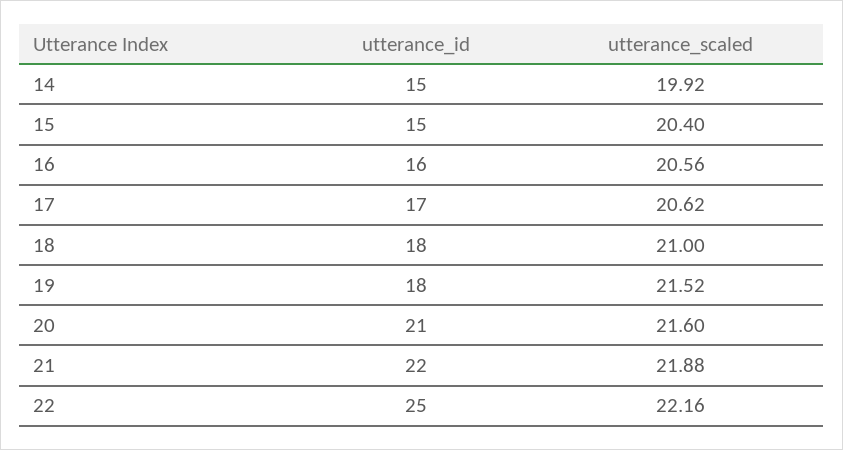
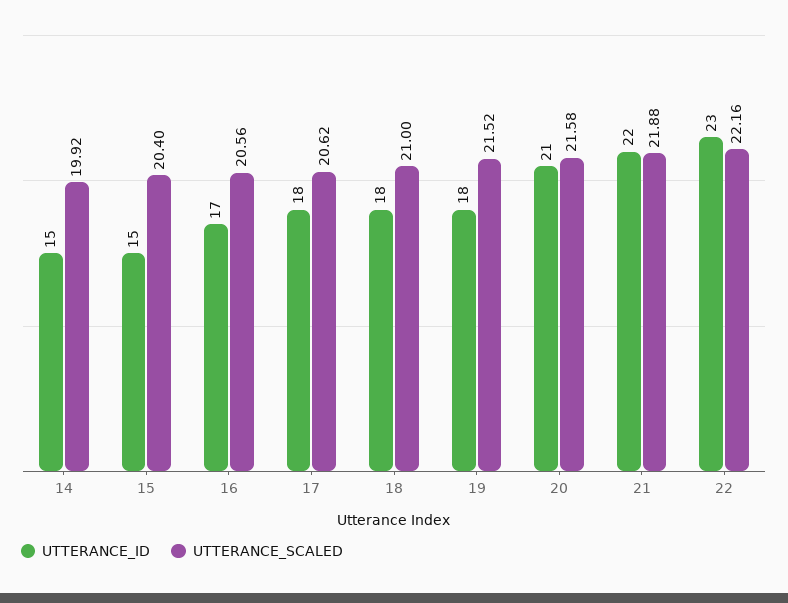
utterance_id, 16: 16 -> 17
utterance_id, 17: 17 -> 18
utterance_scaled, 20: 21.6 -> 21.58
utterance_id, 22: 25 -> 23

